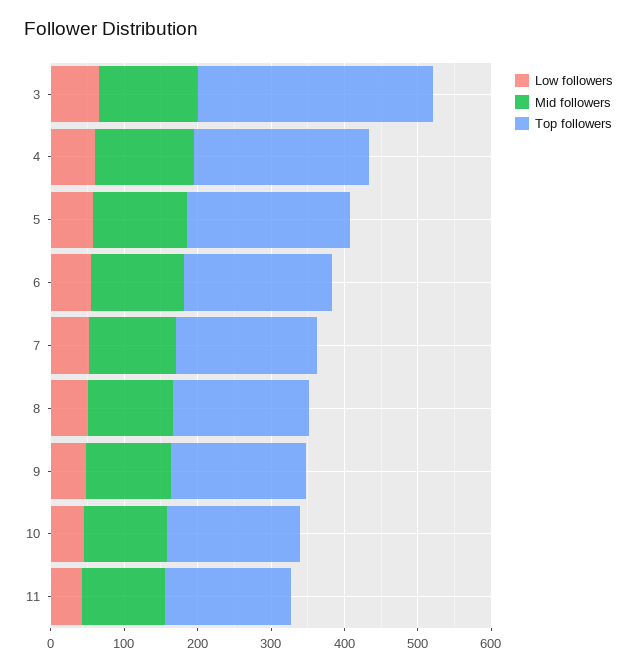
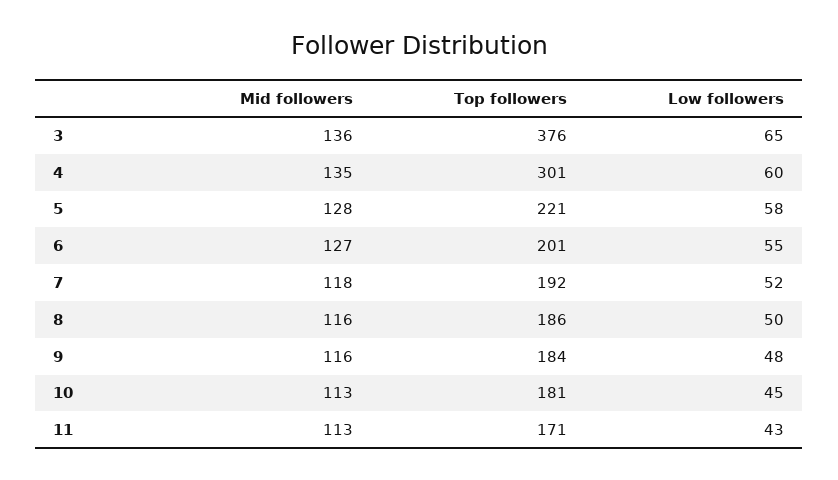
Top followers, 3: 320 -> 376
Top followers, 4: 240 -> 301

